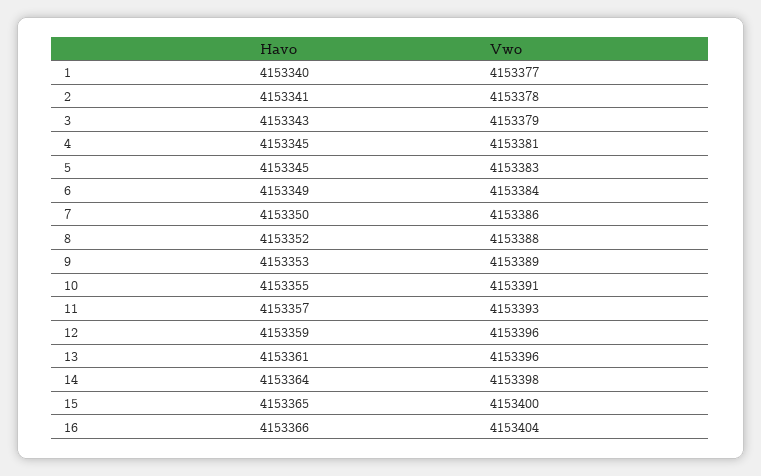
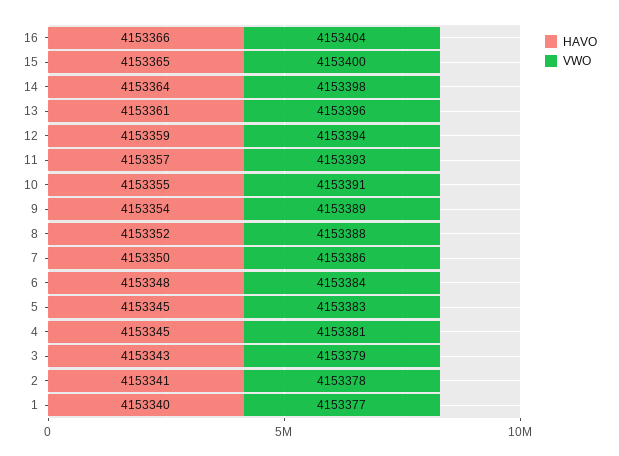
Havo, 6: 4153349 -> 4153348
Havo, 9: 4153353 -> 4153354
Vwo, 12: 4153396 -> 4153394

